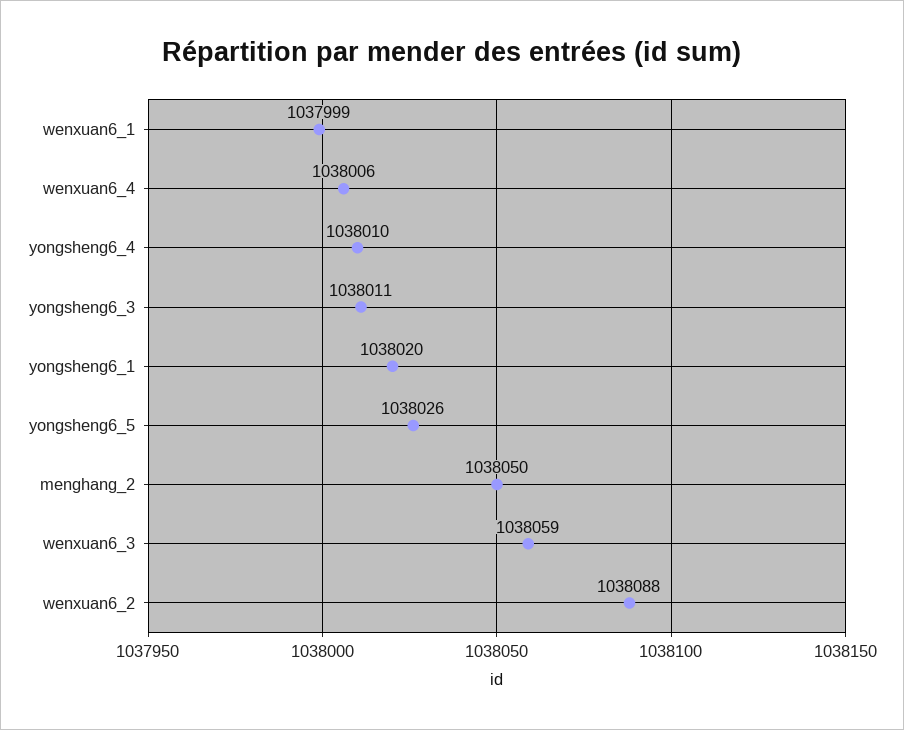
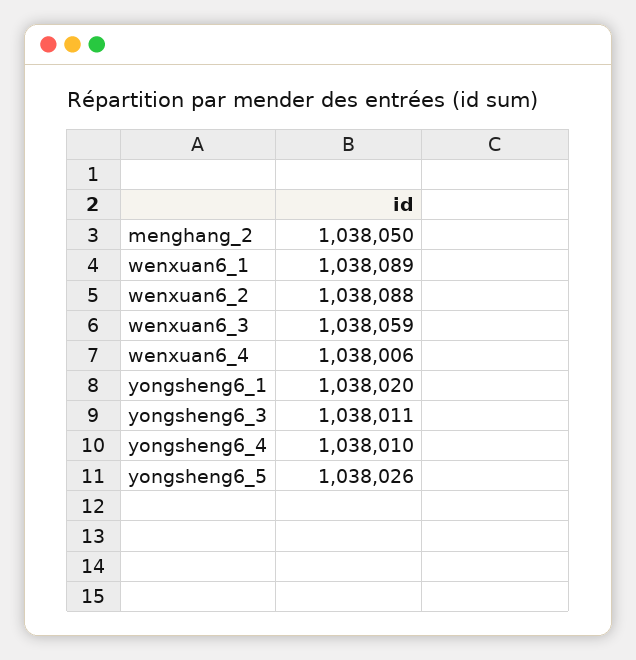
wenxuan6_1: 1037999 -> 1038089

